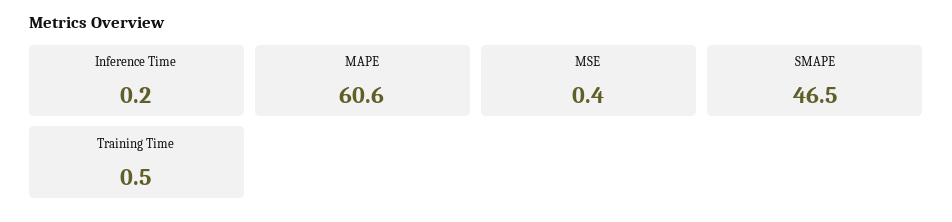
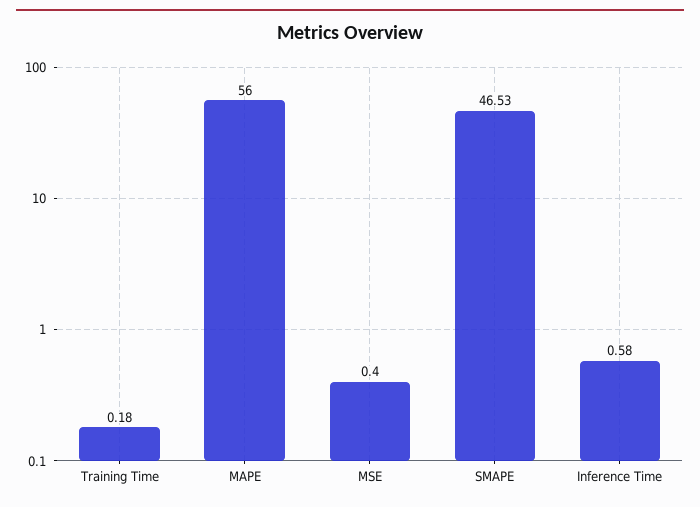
Inference Time: 0.2 -> 0.58
MAPE: 60.6 -> 56
Training Time: 0.5 -> 0.18

